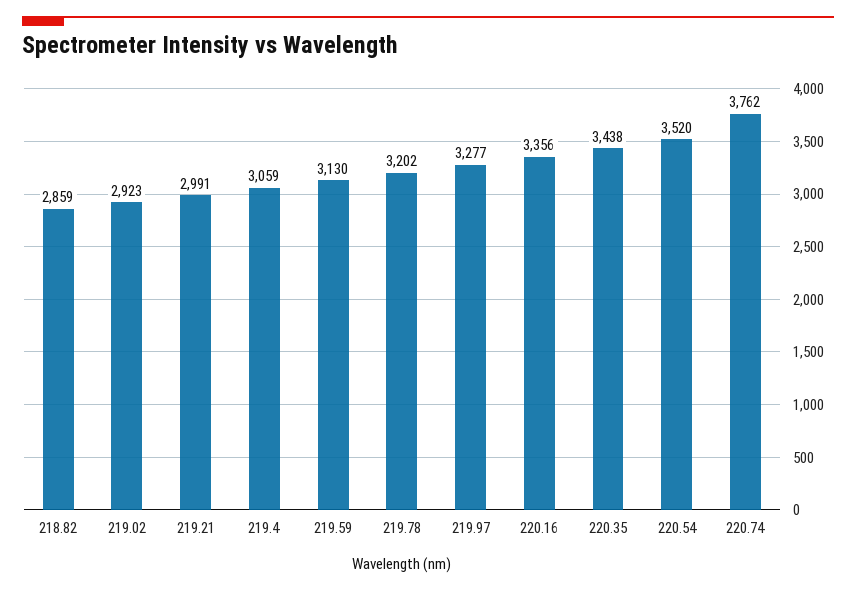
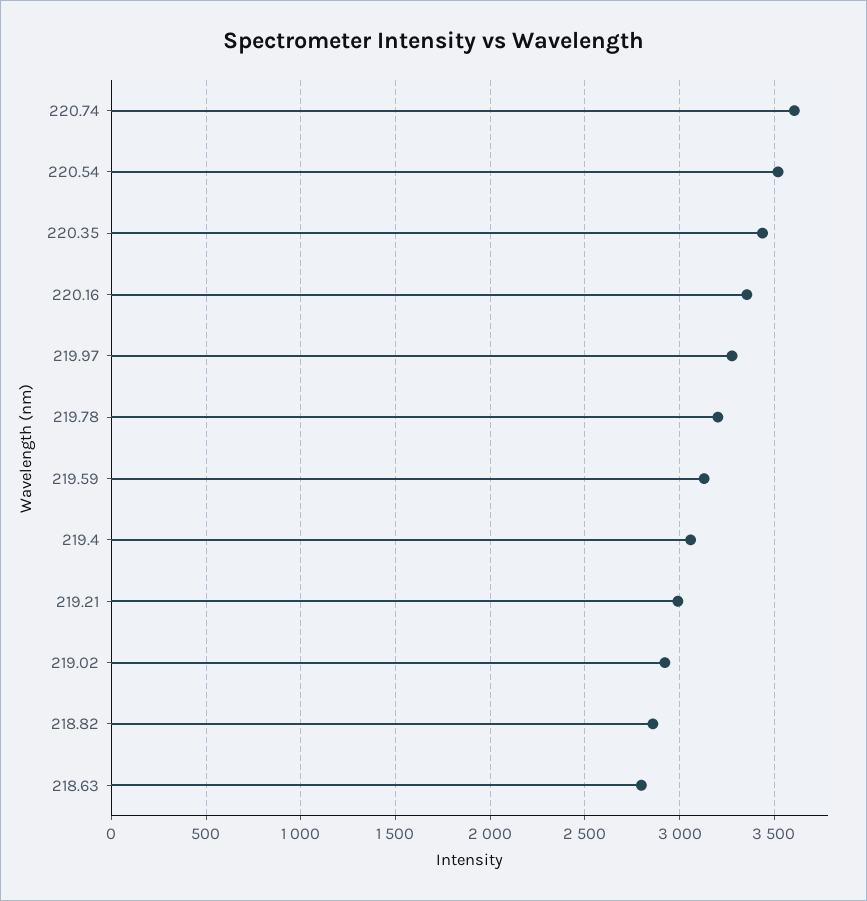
220.74: 3762 -> 3600
218.63: none -> 2800

